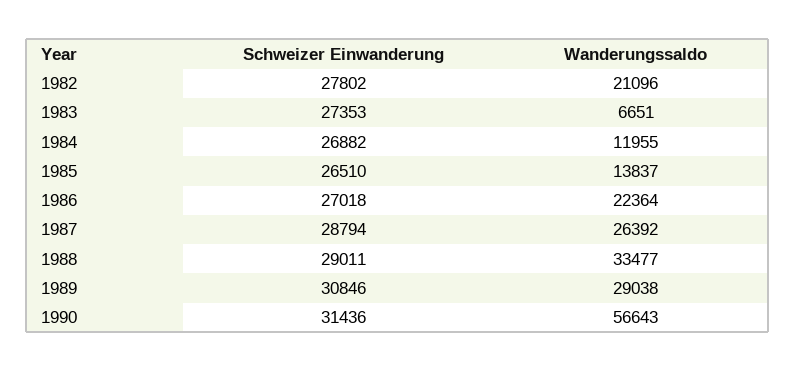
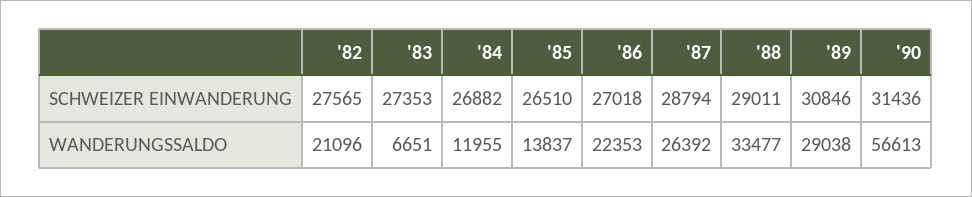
Schweizer Einwanderung, 1982: 27802 -> 27565
Wanderungssaldo, 1986: 22364 -> 22353
Wanderungssaldo, 1990: 56643 -> 56613

